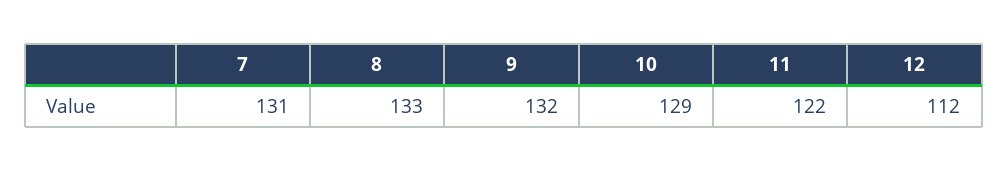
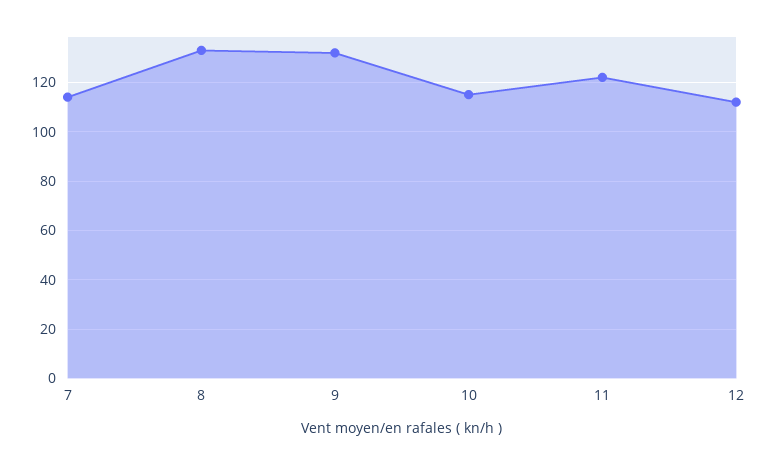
7: 131 -> 115
10: 129 -> 115

